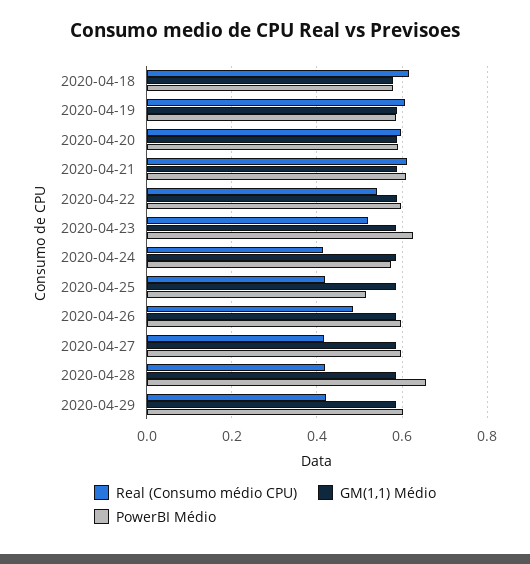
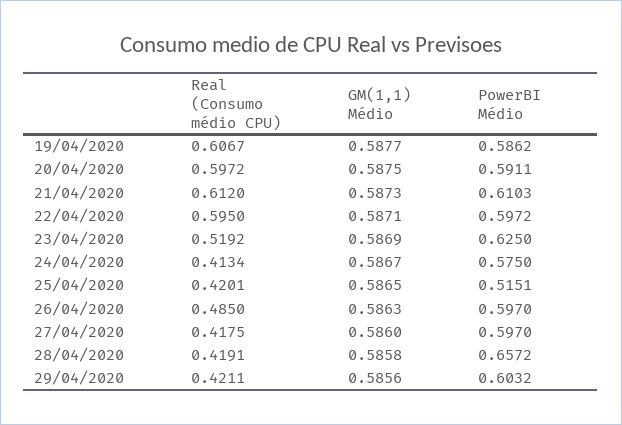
Real (Consumo médio CPU), 2020-04-18: 0.62 -> none
GM(1,1) Médio, 2020-04-18: 0.58 -> none
PowerBI Médio, 2020-04-18: 0.58 -> none
Real (Consumo médio CPU), 2020-04-22: 0.54 -> 0.595

